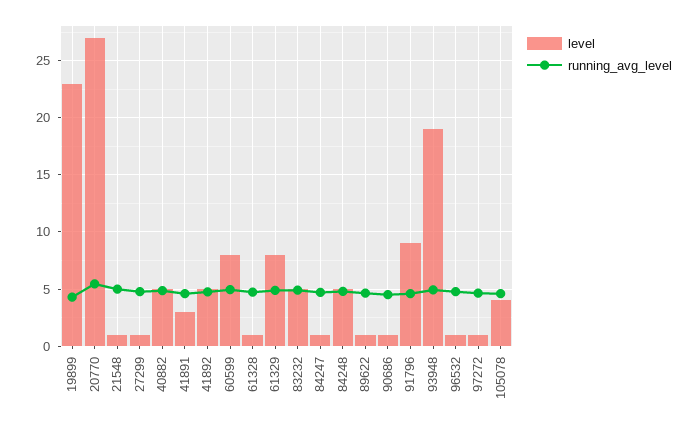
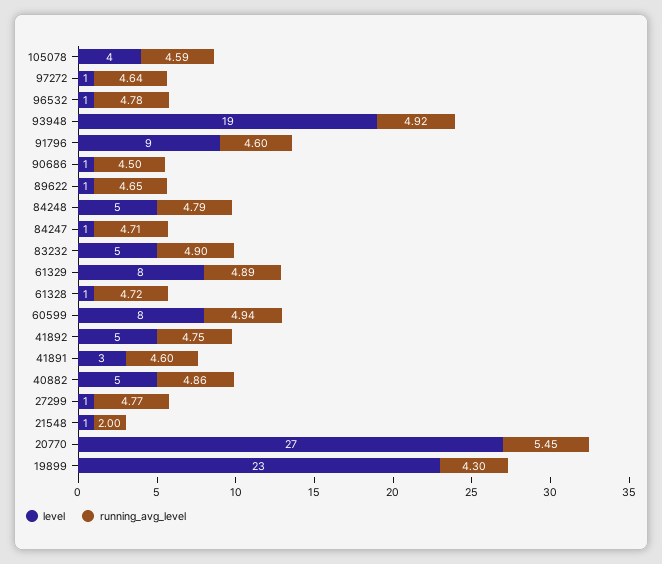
running_avg_level, 21548: 5 -> 2

